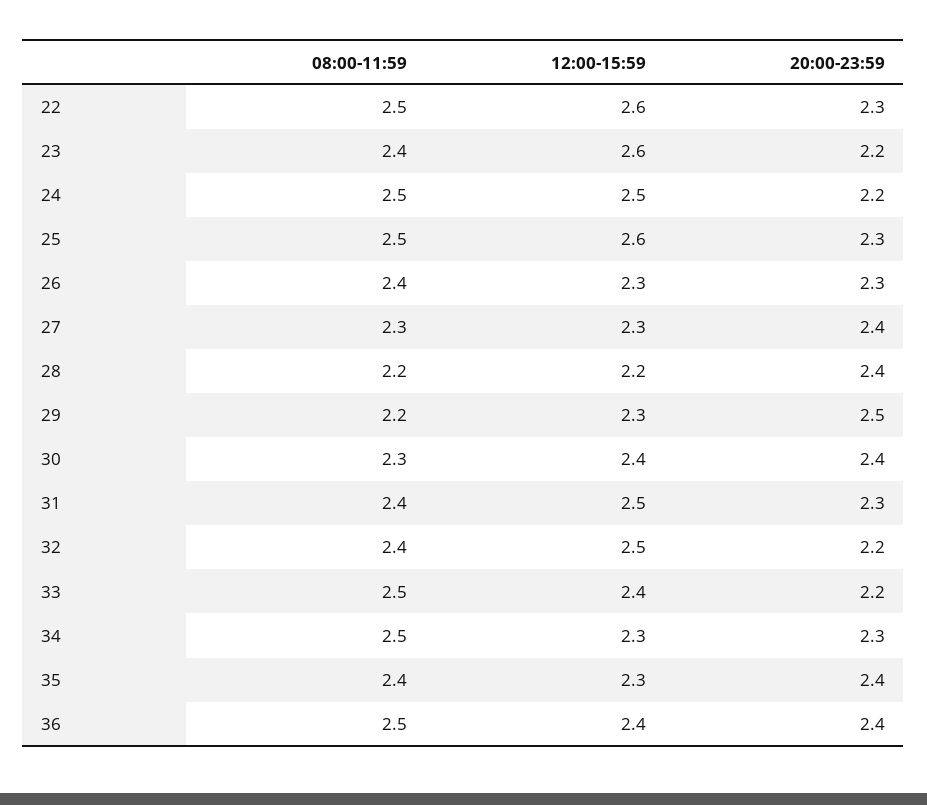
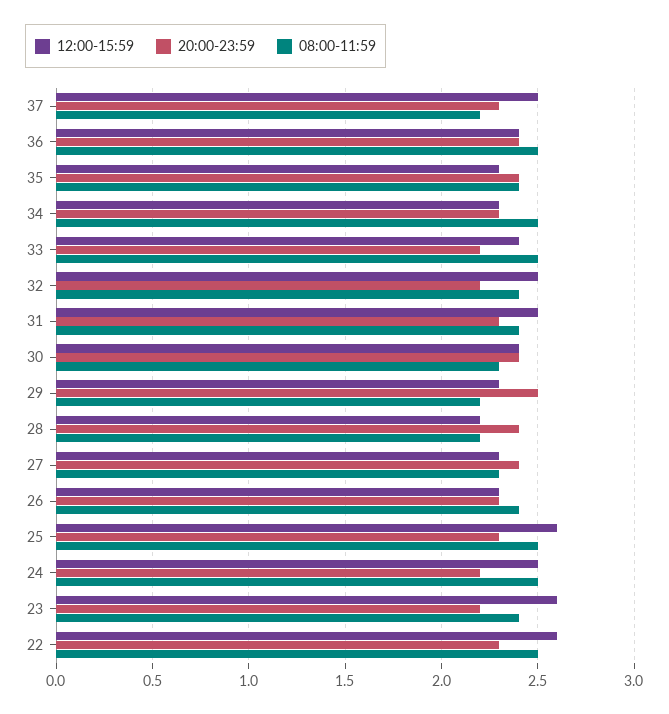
12:00-15:59, 37: none -> 2.5
20:00-23:59, 37: none -> 2.3
08:00-11:59, 37: none -> 2.2

